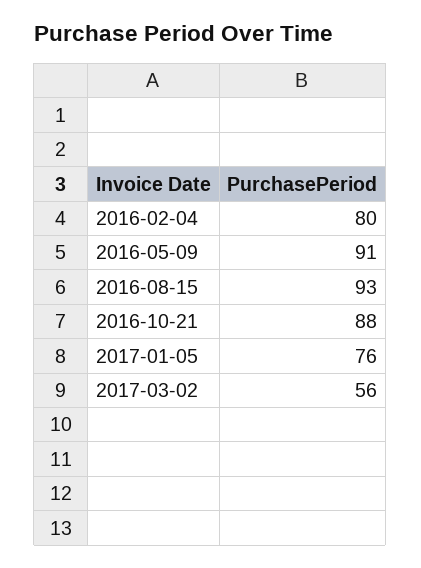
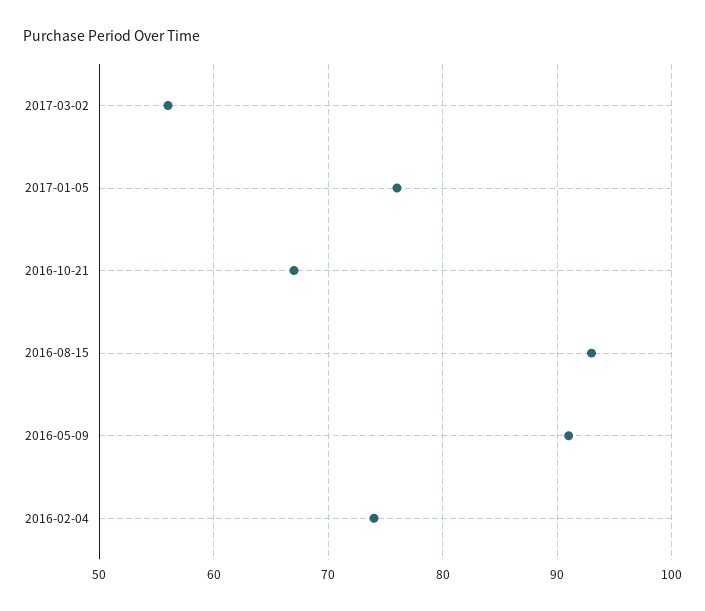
2016-02-04: 80 -> 74
2016-10-21: 88 -> 67

